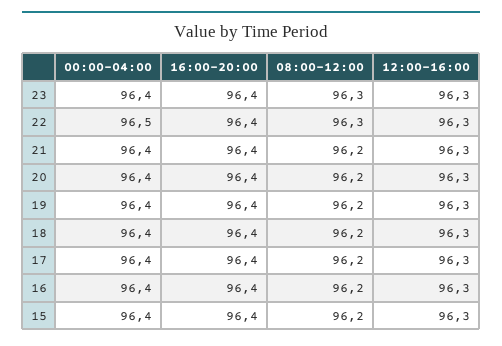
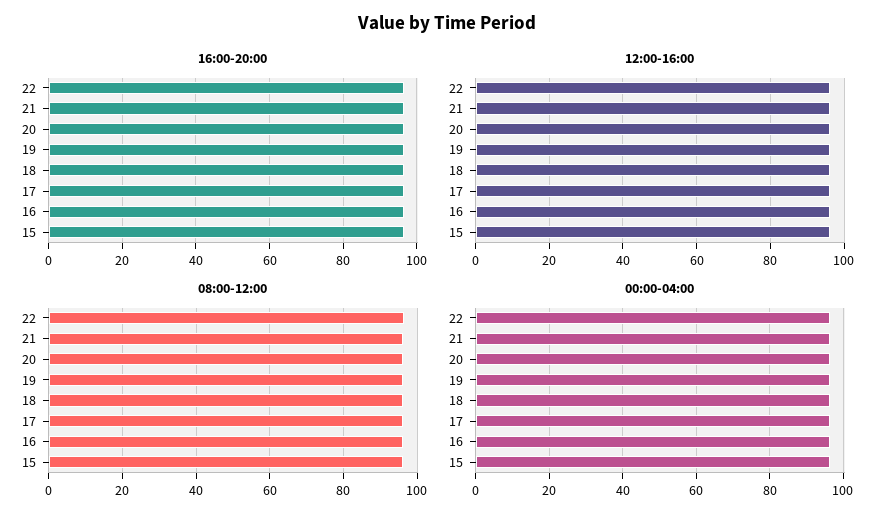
00:00-04:00, 23: 96.4 -> none
16:00-20:00, 23: 96.4 -> none
08:00-12:00, 23: 96.3 -> none
12:00-16:00, 23: 96.3 -> none

